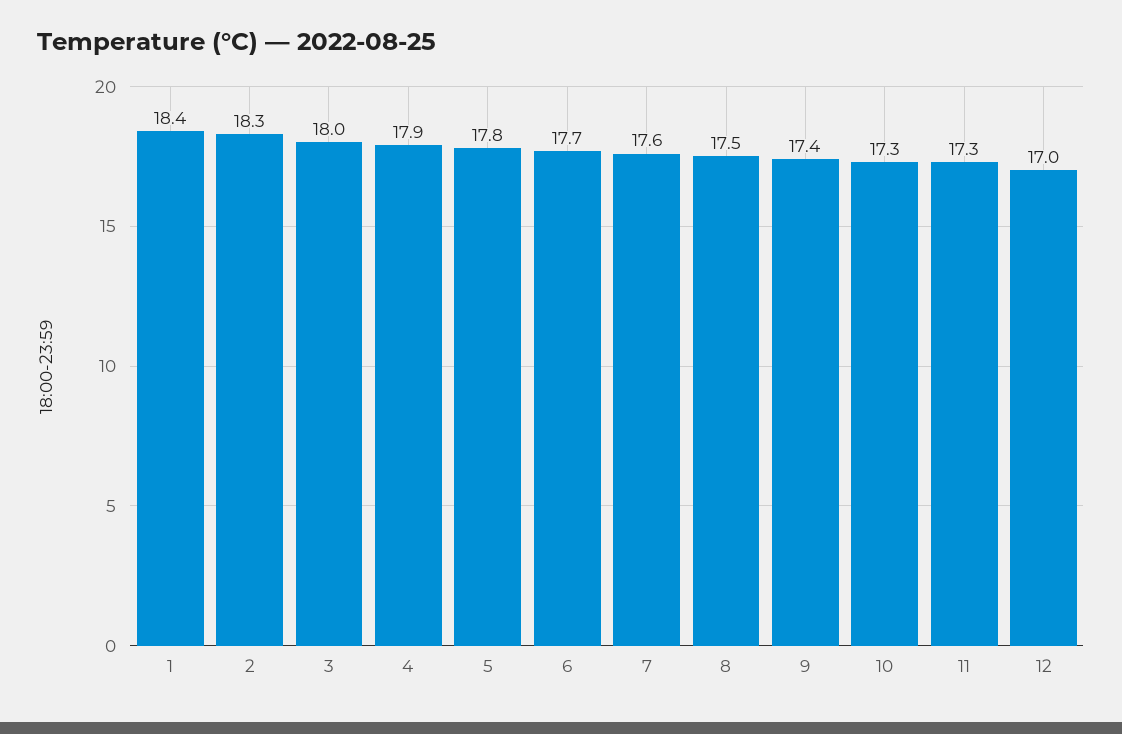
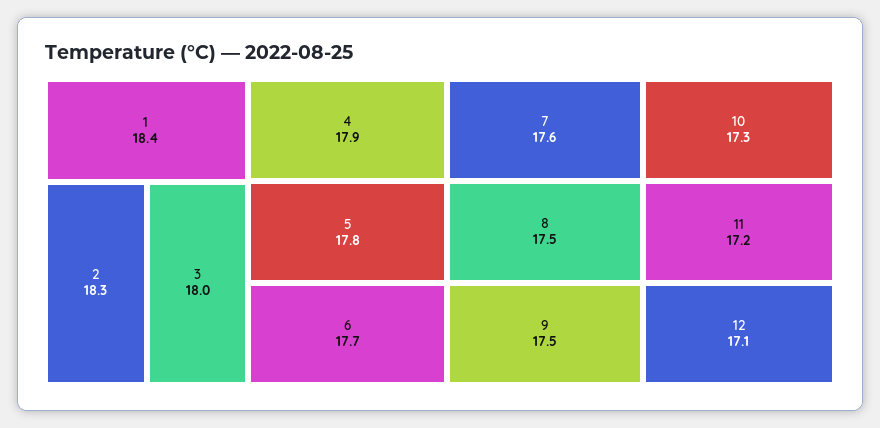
9: 17.4 -> 17.5
11: 17.3 -> 17.2
12: 17 -> 17.1

